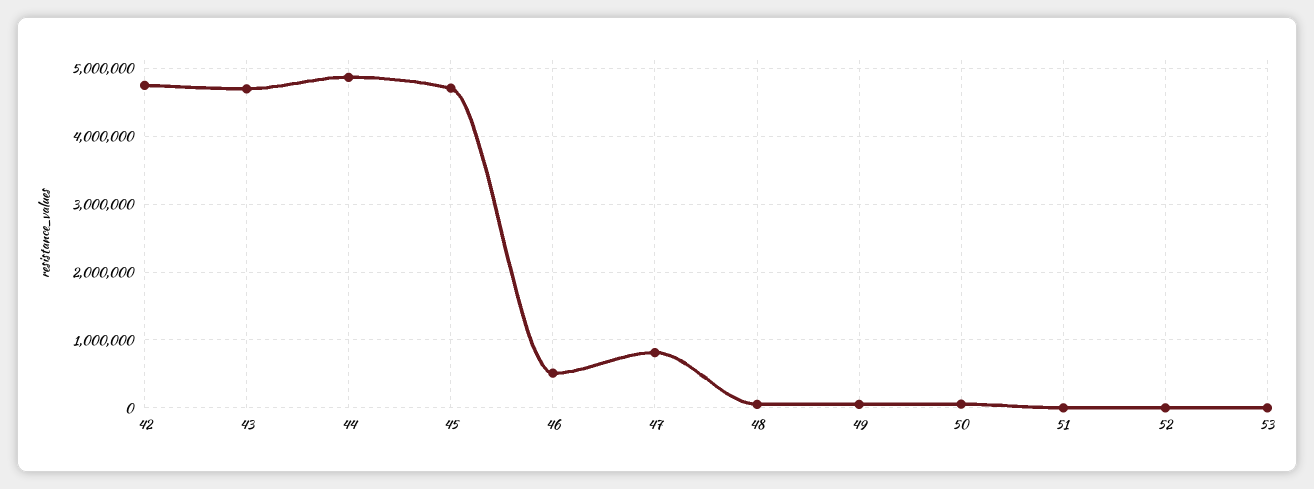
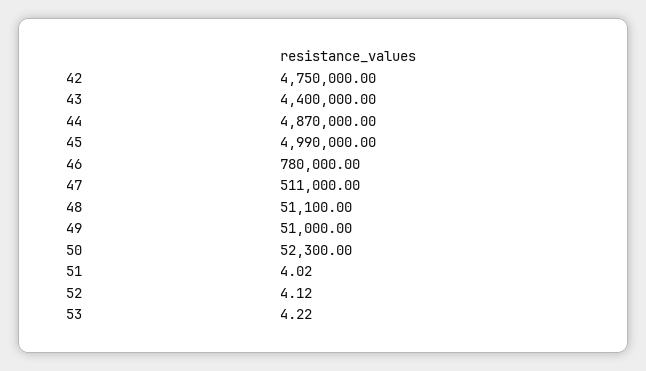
43: 4700000 -> 4400000
45: 4700000 -> 4990000
46: 500000 -> 780000
47: 800000 -> 511000

